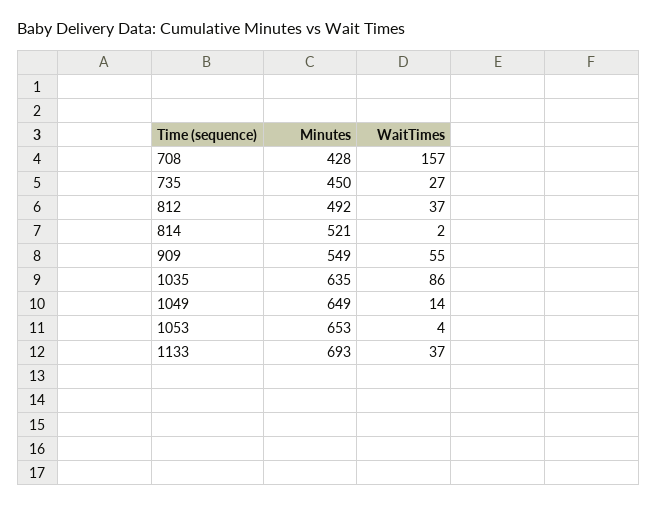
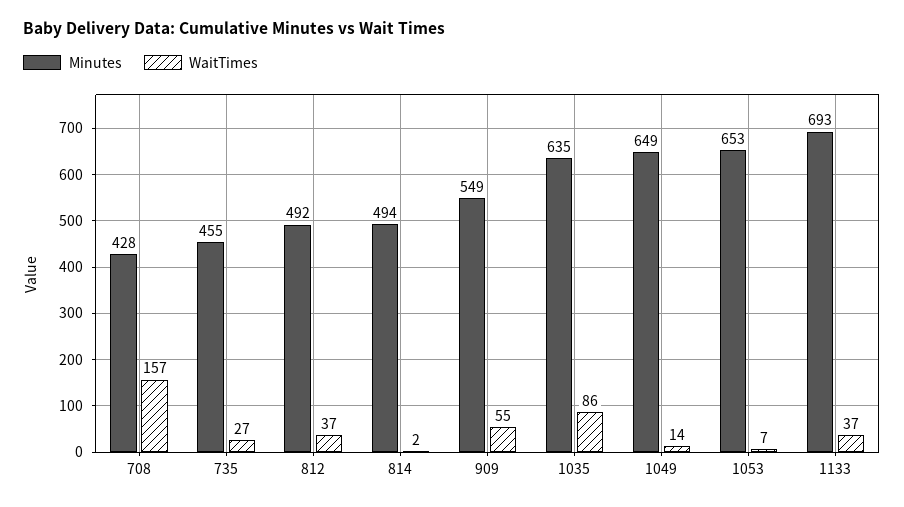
Minutes, 735: 450 -> 455
Minutes, 814: 521 -> 494
WaitTimes, 1053: 4 -> 7

